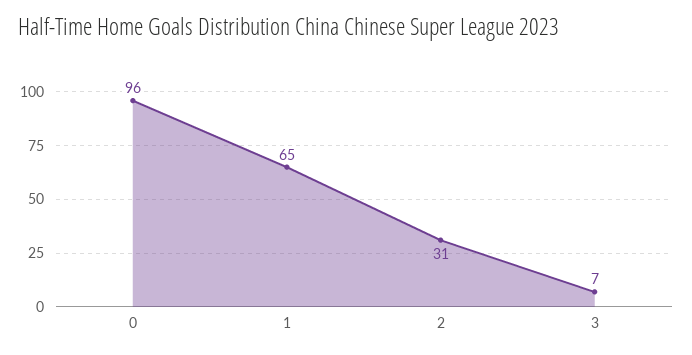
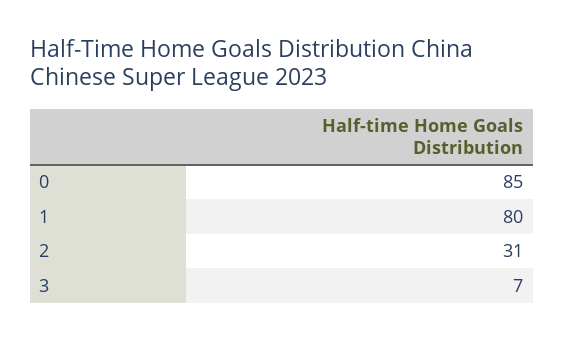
0: 96 -> 85
1: 65 -> 80

